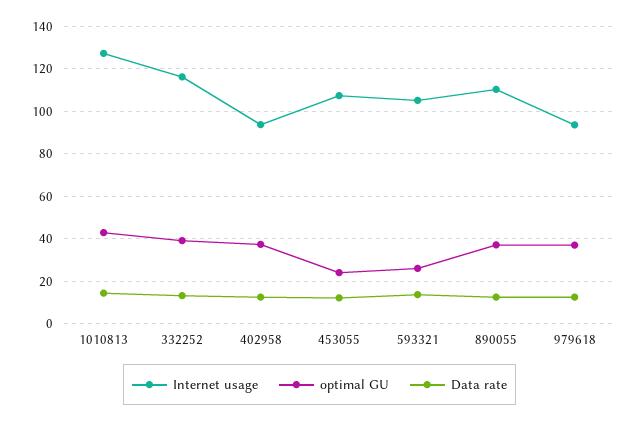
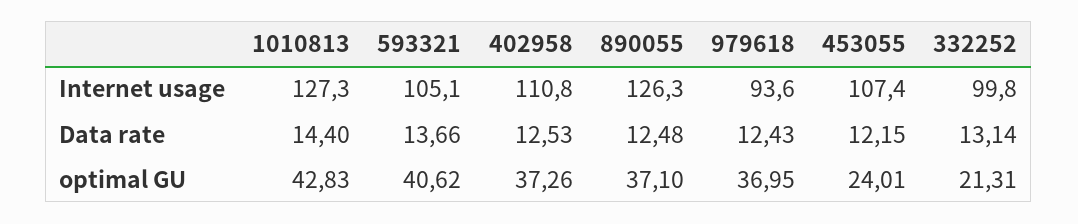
Internet usage, 332252: 115 -> 99.8
optimal GU, 332252: 40 -> 21.31
Internet usage, 402958: 95 -> 110.8
optimal GU, 593321: 25 -> 40.62
Internet usage, 890055: 110 -> 126.3

